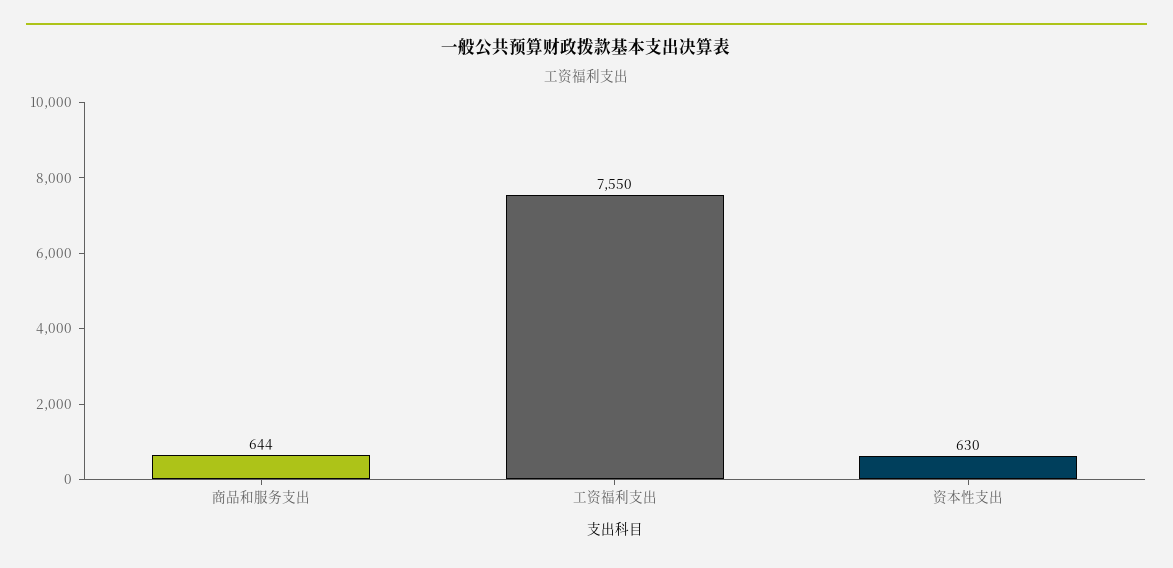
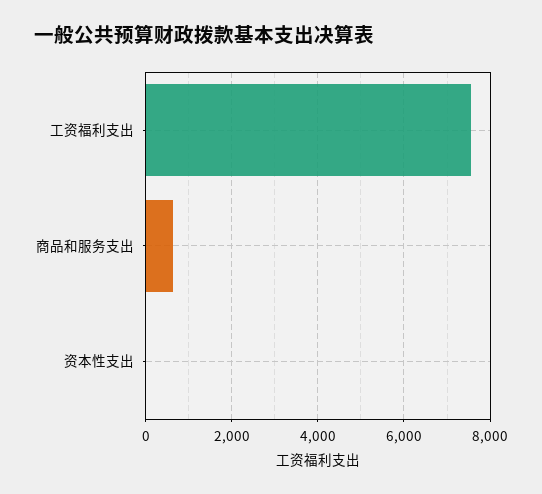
资本性支出: 630 -> 0

